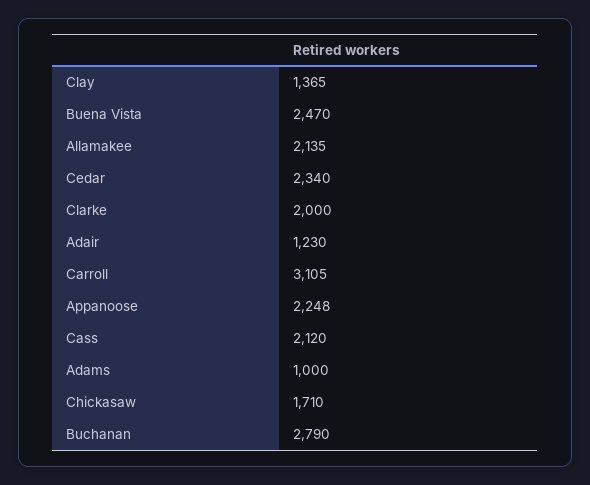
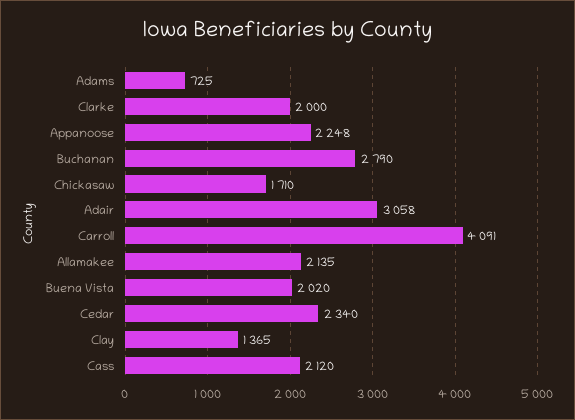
Buena Vista: 2470 -> 2020
Adair: 1230 -> 3058
Carroll: 3105 -> 4091
Adams: 1000 -> 725

